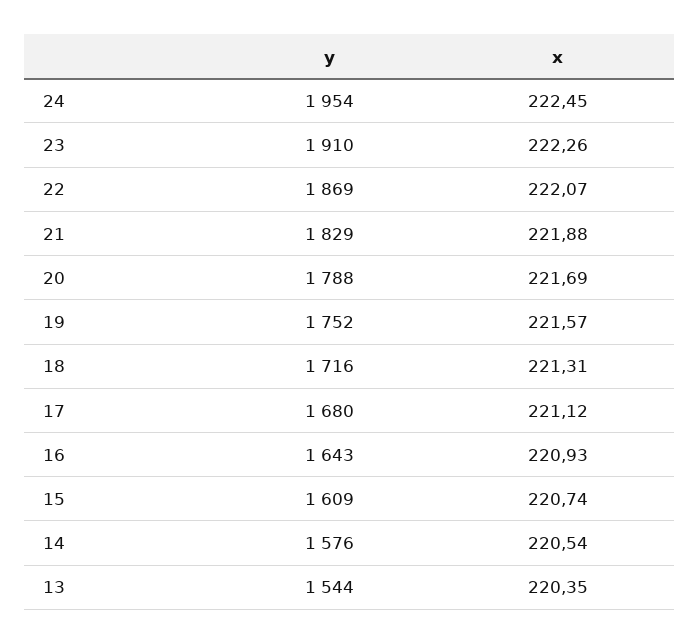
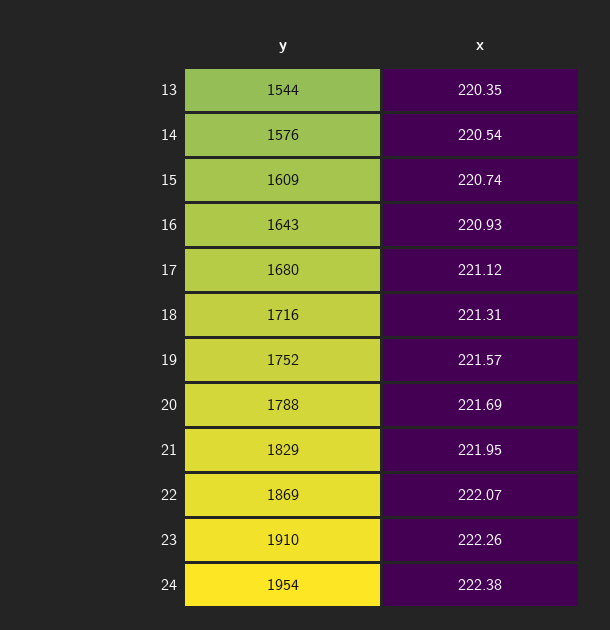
x, 24: 222.45 -> 222.38
x, 21: 221.88 -> 221.95

